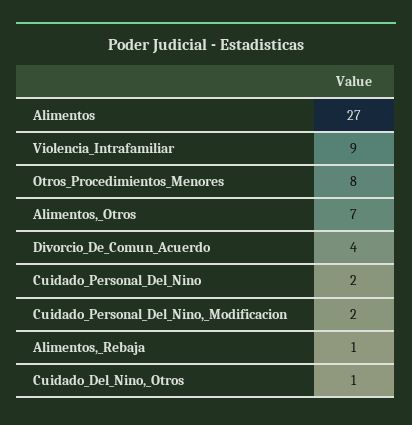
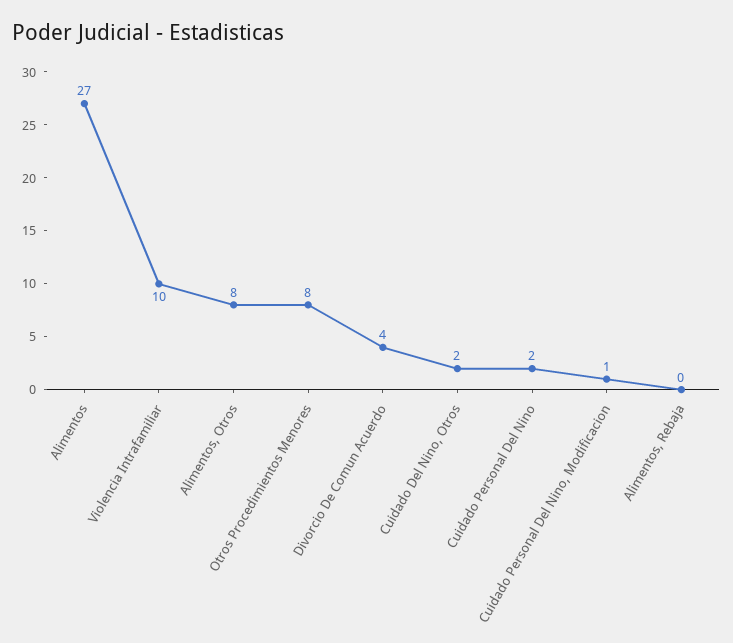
Violencia_Intrafamiliar: 9 -> 10
Alimentos,_Otros: 7 -> 8
Cuidado_Personal_Del_Nino,_Modificacion: 2 -> 1
Alimentos,_Rebaja: 1 -> 0
Cuidado_Del_Nino,_Otros: 1 -> 2

